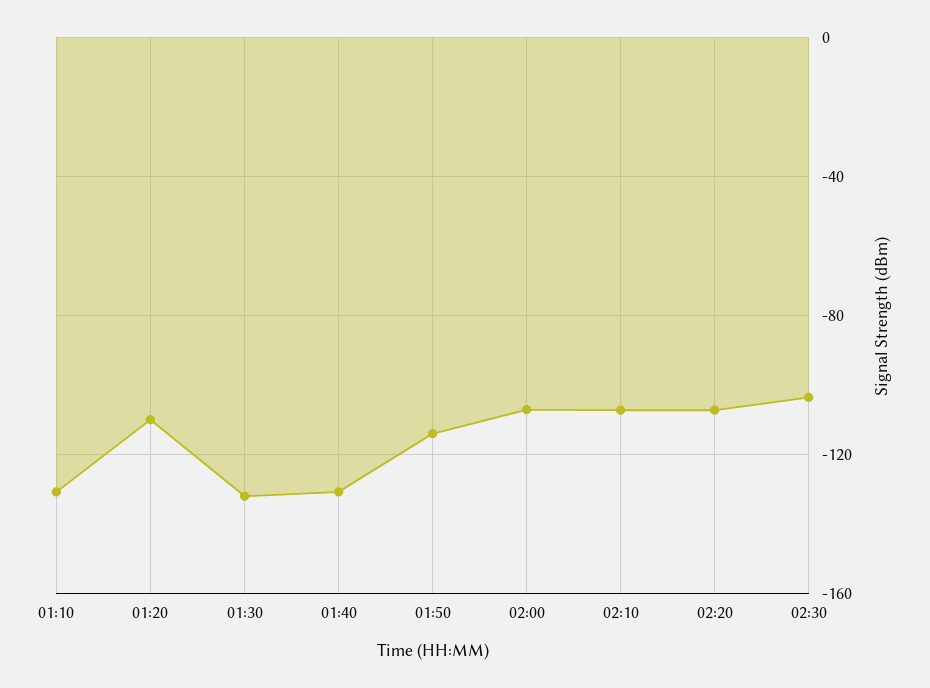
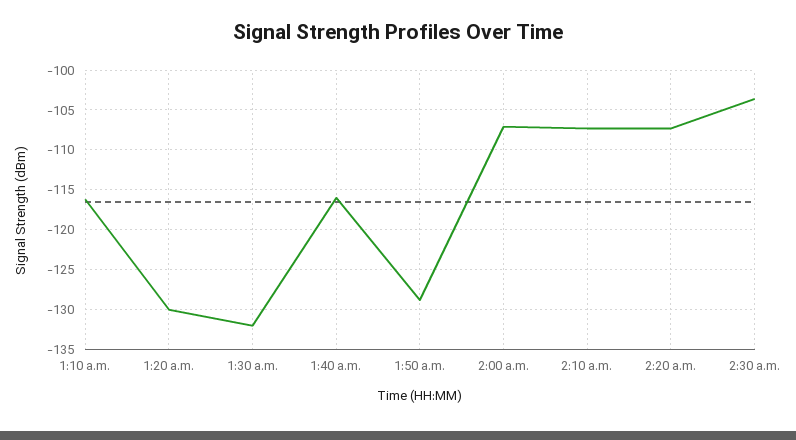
01:10: -130 -> -116
01:20: -110 -> -130
01:40: -130 -> -116
01:50: -115 -> -129

